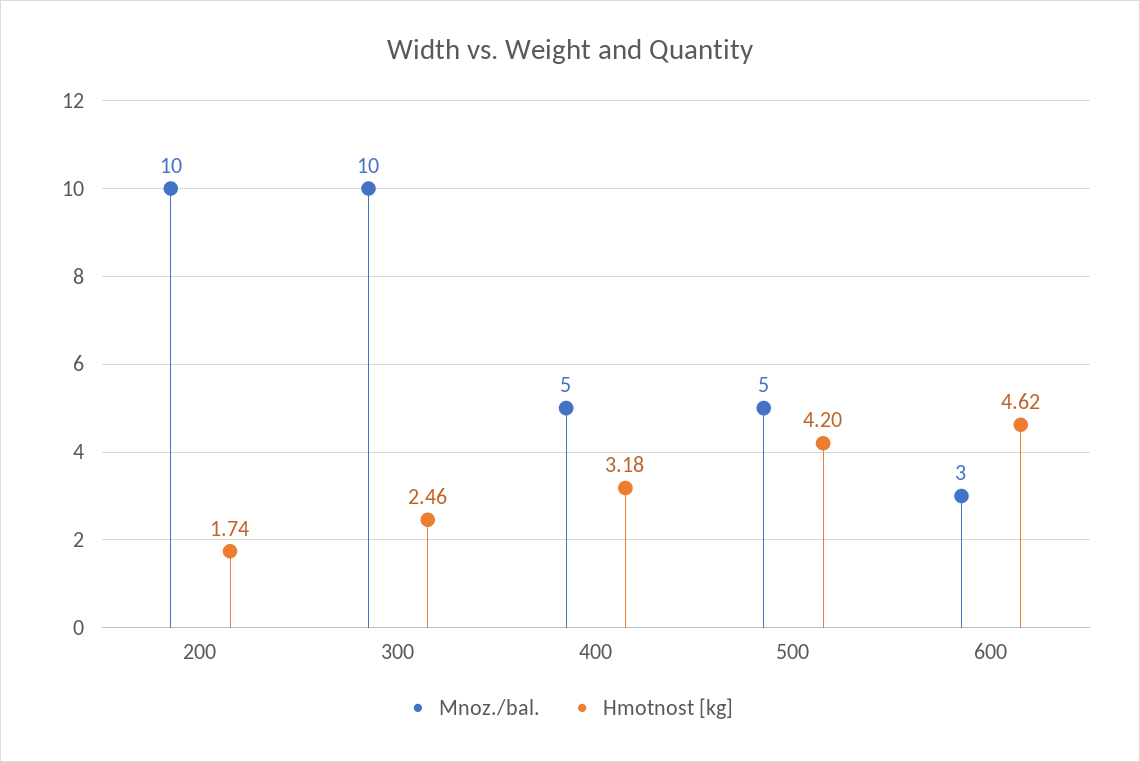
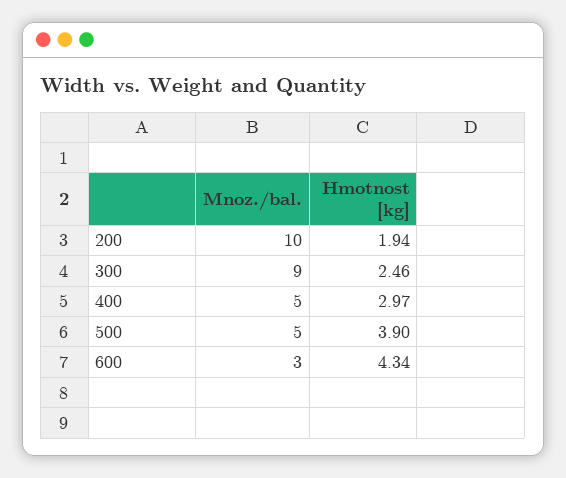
Hmotnost [kg], 200: 1.74 -> 1.94
Mnoz./bal., 300: 10 -> 9
Hmotnost [kg], 400: 3.18 -> 2.97
Hmotnost [kg], 500: 4.2 -> 3.9
Hmotnost [kg], 600: 4.62 -> 4.34

